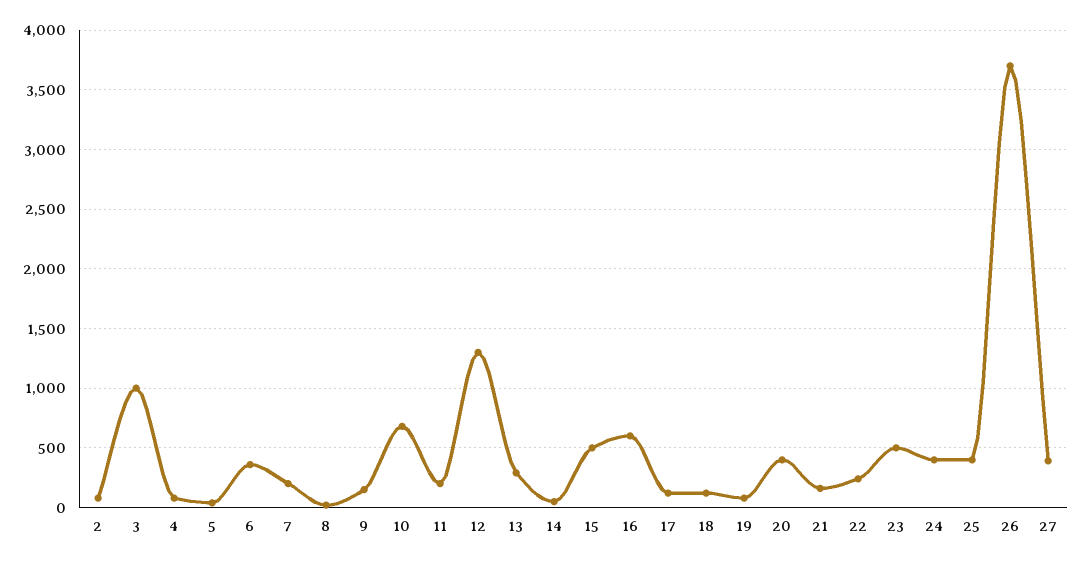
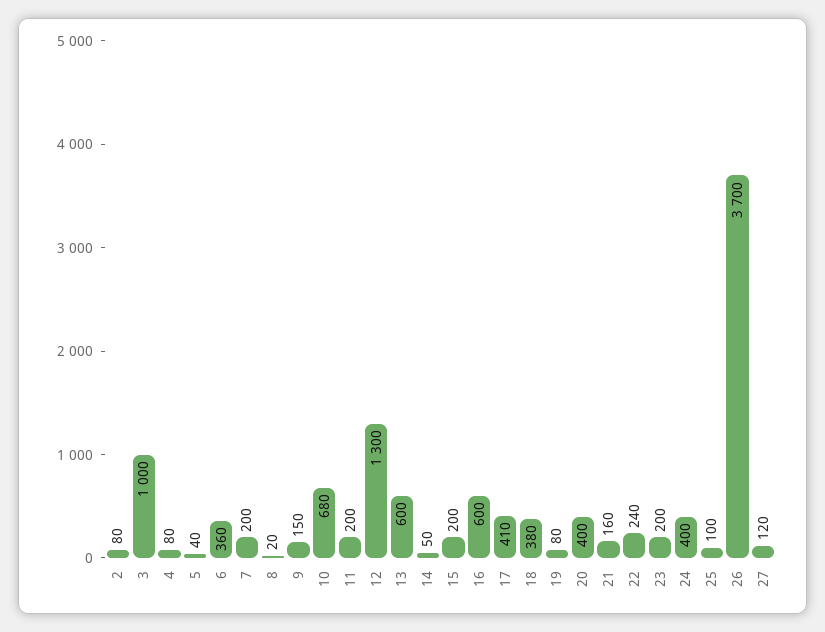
13: 300 -> 600
15: 500 -> 200
17: 100 -> 410
18: 100 -> 380
23: 500 -> 200
25: 400 -> 100
27: 400 -> 120

